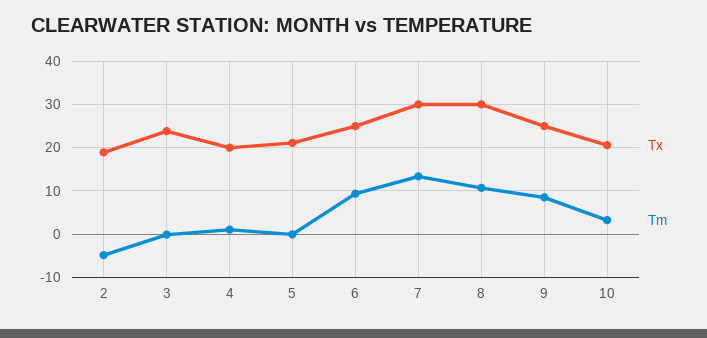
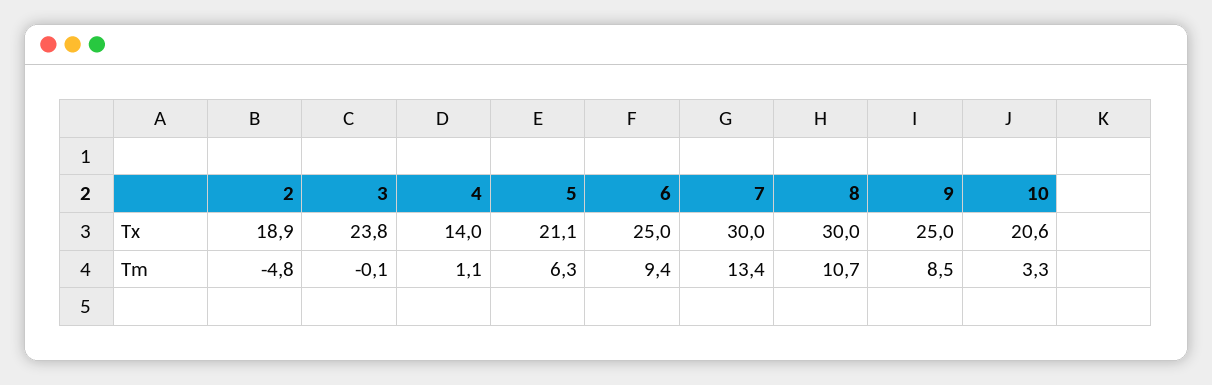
Tx, 4: 20 -> 14
Tm, 5: 0 -> 6.3

